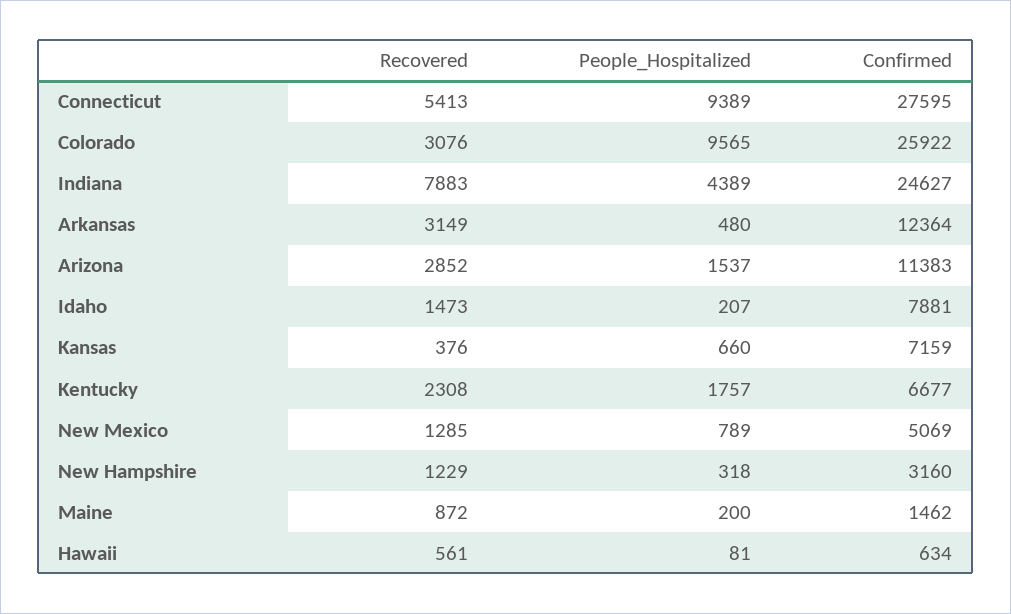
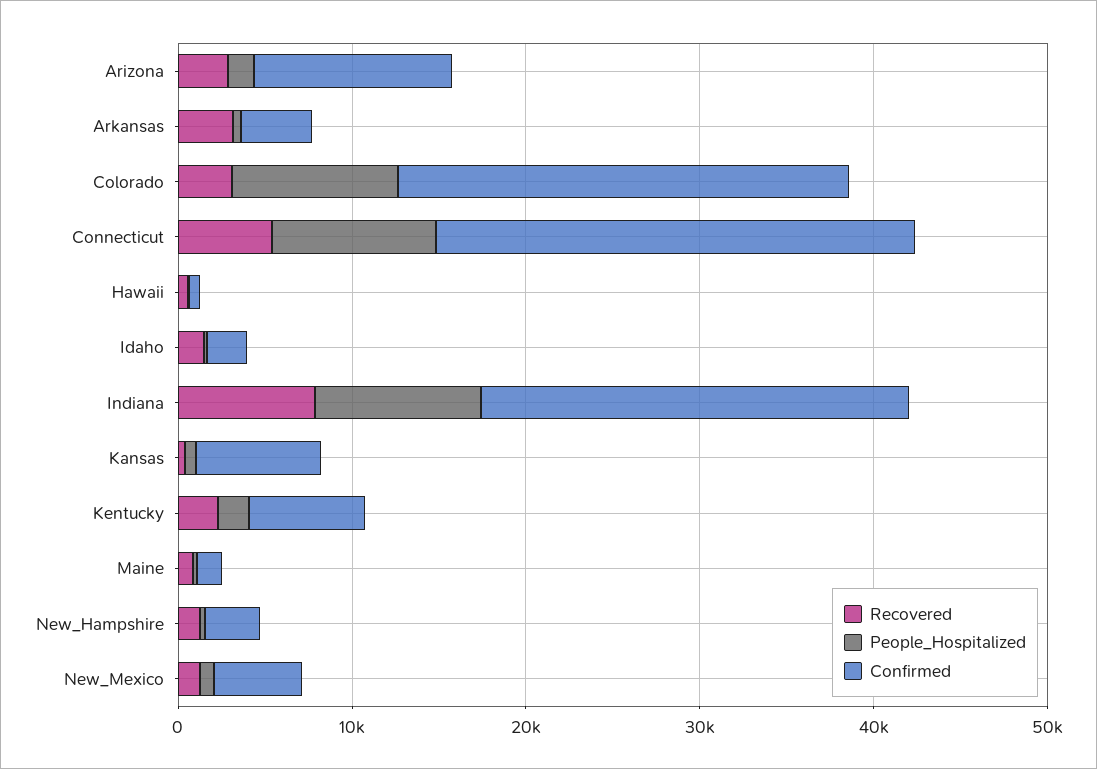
People_Hospitalized, Indiana: 4389 -> 10000
Confirmed, Arkansas: 12364 -> 4000
Confirmed, Idaho: 7881 -> 2000

